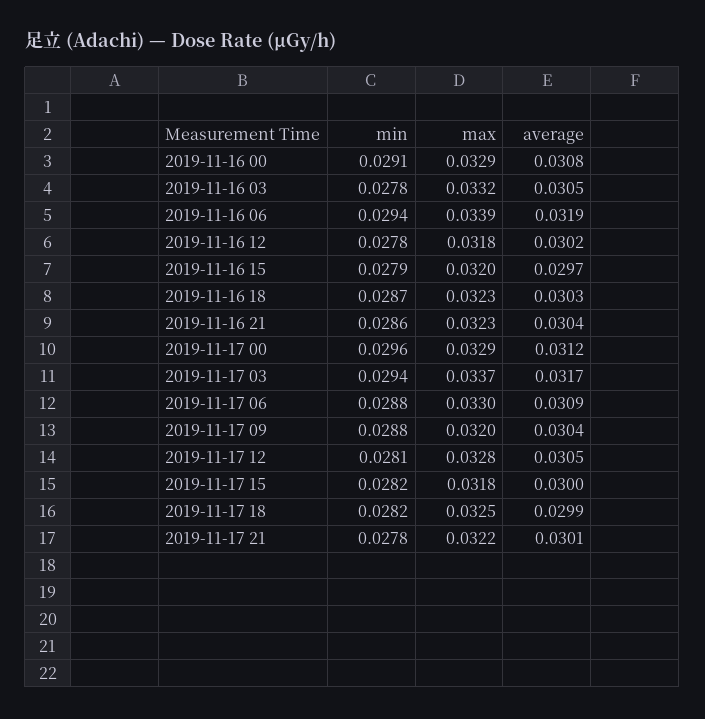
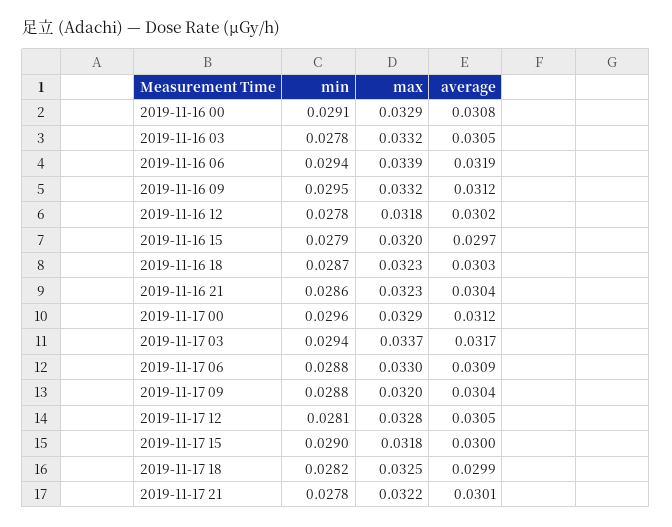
min, 2019-11-17 15: 0.0282 -> 0.029
min, 2019-11-16 09: none -> 0.0295
max, 2019-11-16 09: none -> 0.0332
average, 2019-11-16 09: none -> 0.0312

